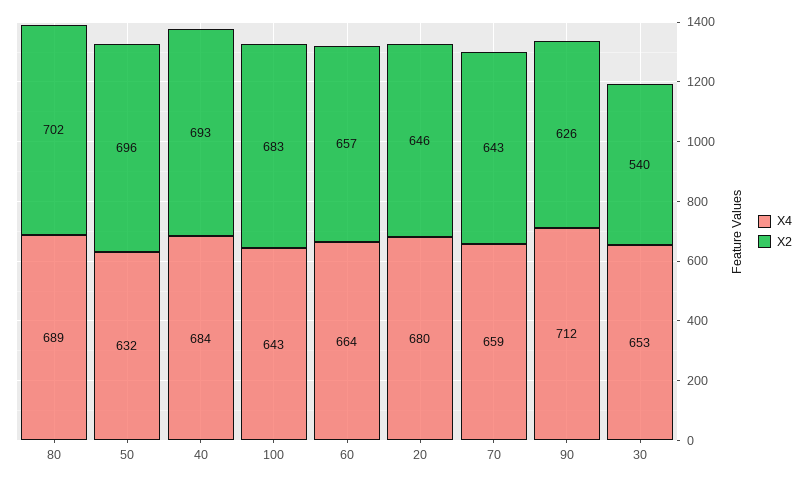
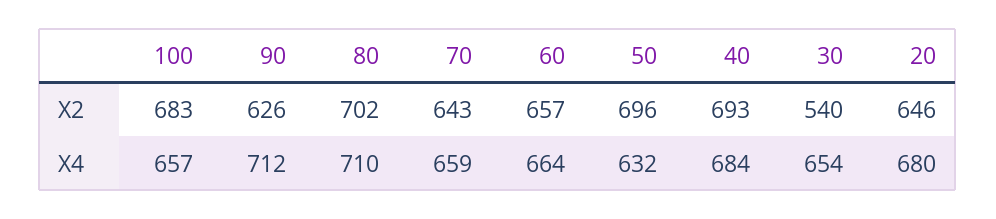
X4, 80: 689 -> 710
X4, 100: 643 -> 657
X4, 30: 653 -> 654

